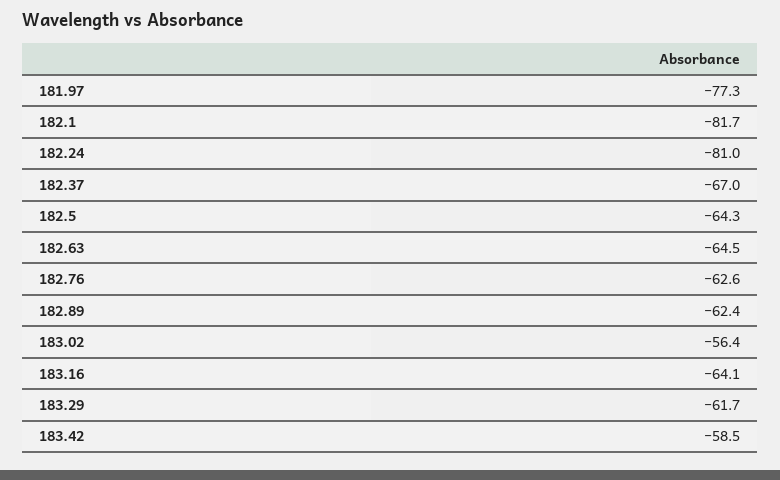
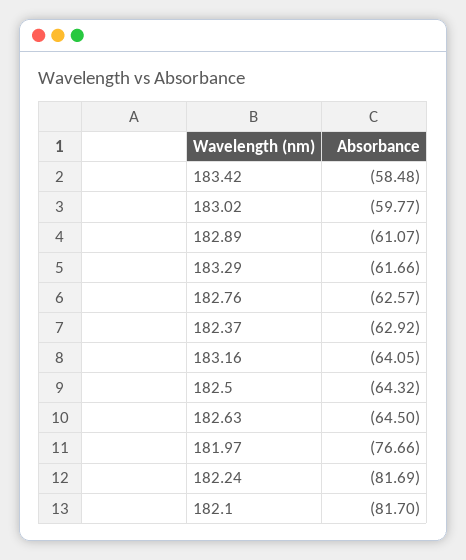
181.97: -77.3 -> -76.66
182.24: -81 -> -81.69
182.37: -67 -> -62.92
182.89: -62.4 -> -61.07
183.02: -56.4 -> -59.77

